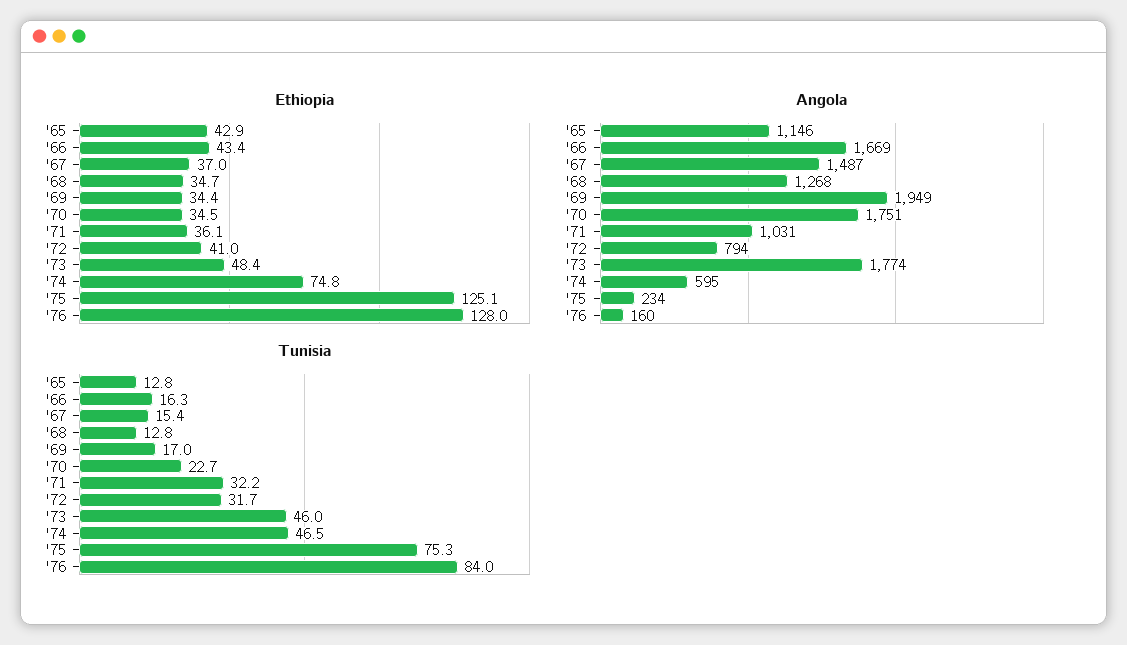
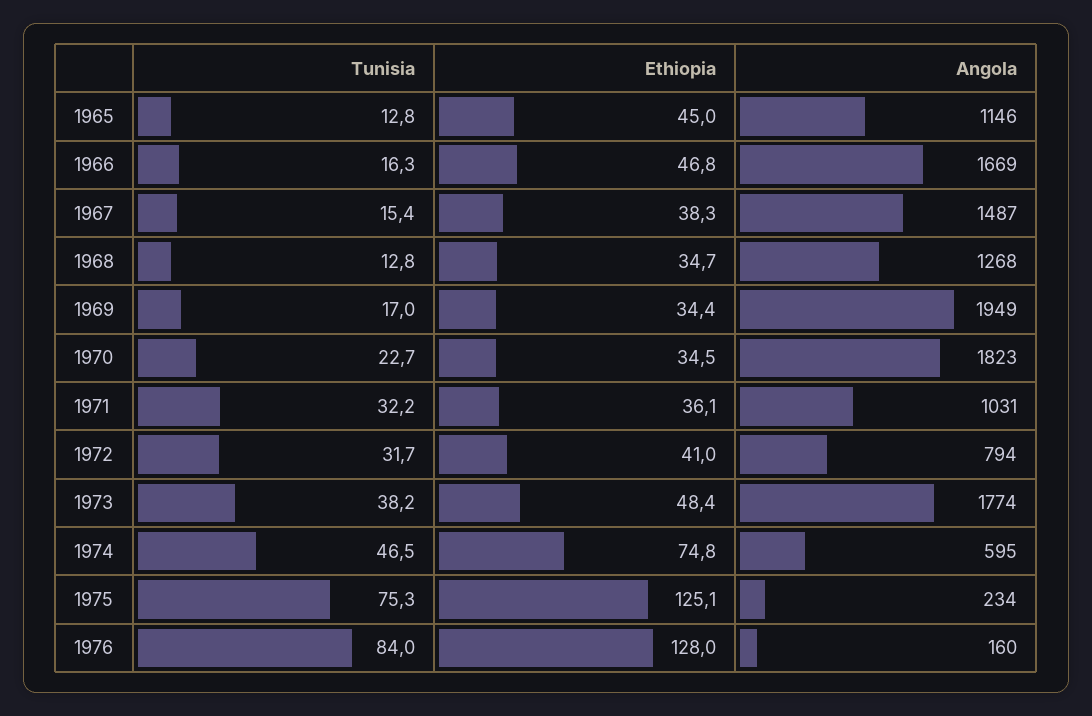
Ethiopia, '65: 42.9 -> 45
Ethiopia, '66: 43.4 -> 46.8
Ethiopia, '67: 37 -> 38.3
Angola, '70: 1751 -> 1823
Tunisia, '73: 46 -> 38.2

